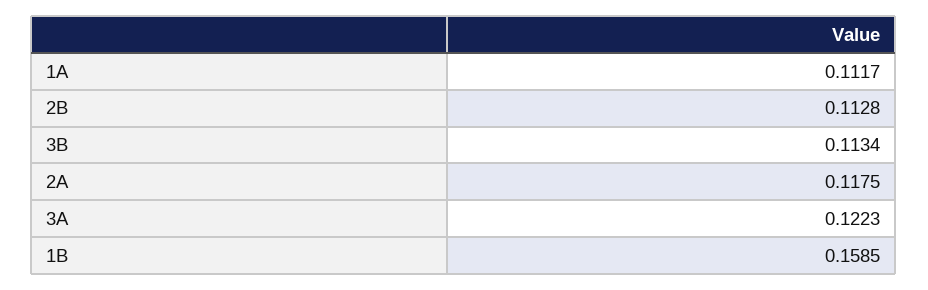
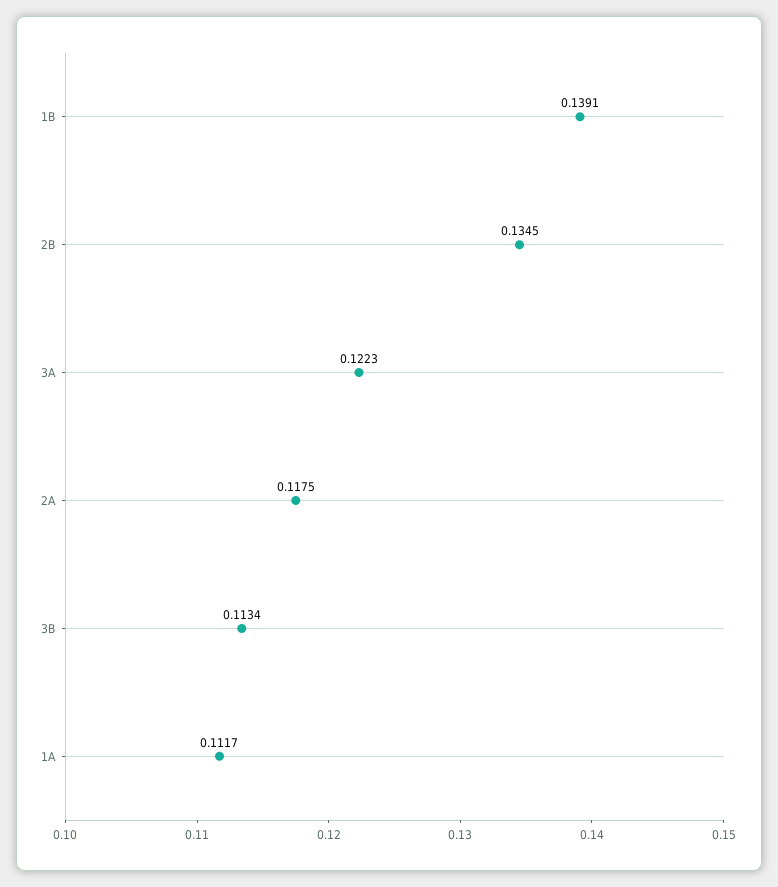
2B: 0.1128 -> 0.1345
1B: 0.1585 -> 0.1391

